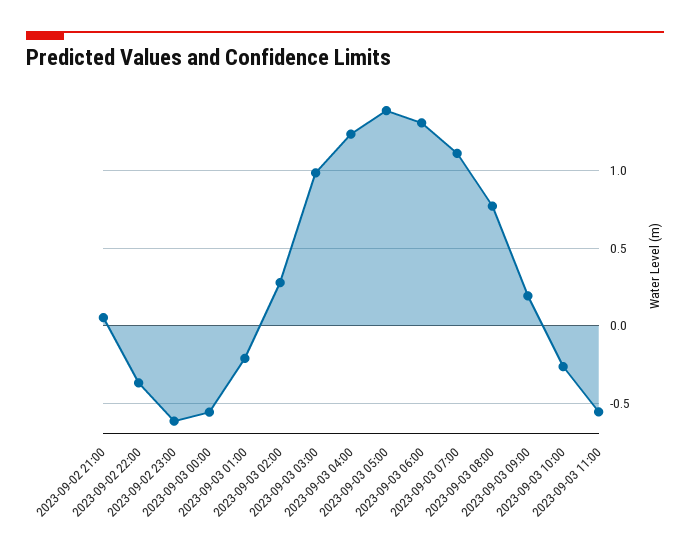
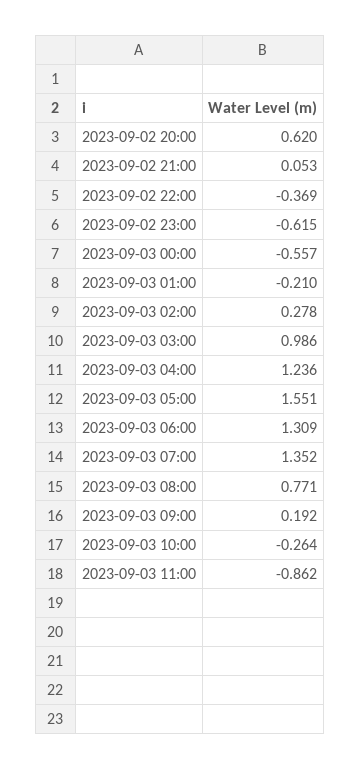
2023-09-03 05:00: 1.4 -> 1.551
2023-09-03 07:00: 1.1 -> 1.352
2023-09-03 11:00: -0.55 -> -0.862
2023-09-02 20:00: none -> 0.62

